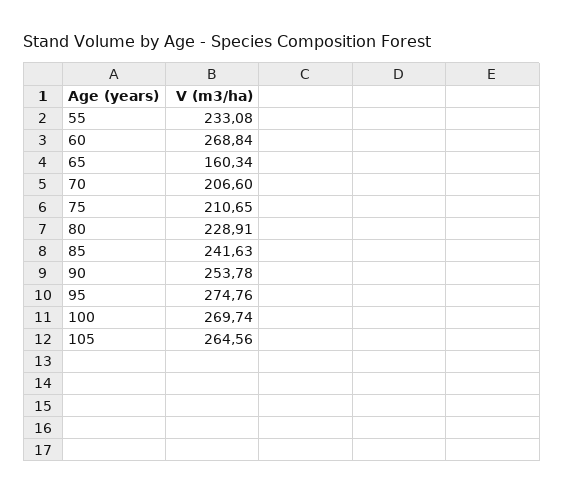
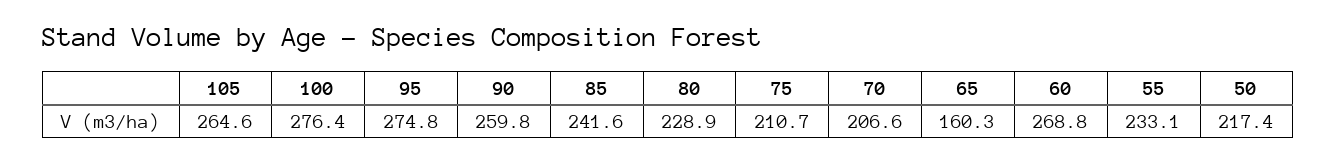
90: 253.78 -> 259.8
100: 269.74 -> 276.4
50: none -> 217.4

